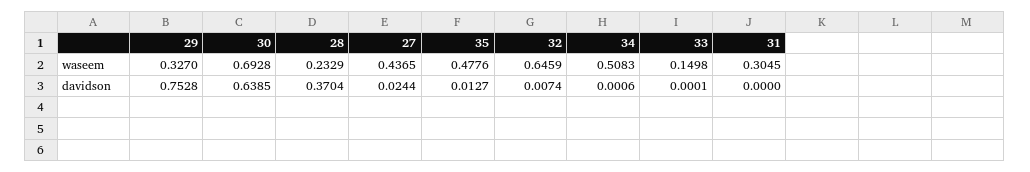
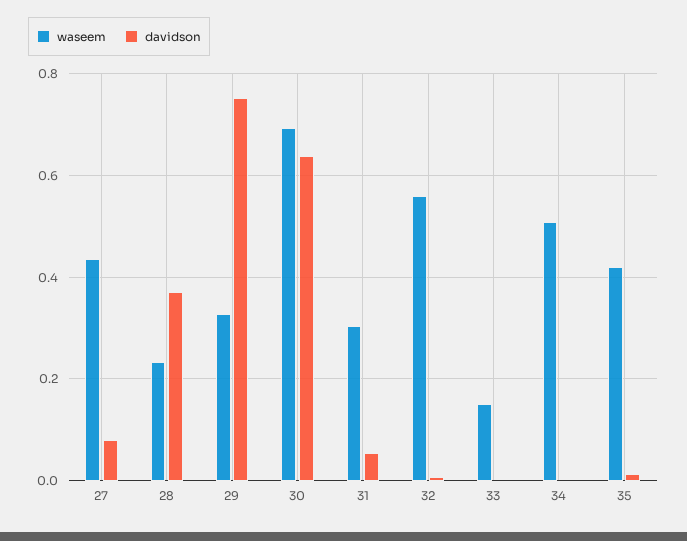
waseem, 35: 0.4776 -> 0.42
waseem, 32: 0.6459 -> 0.56
davidson, 27: 0.0244 -> 0.08
davidson, 31: 0 -> 0.06

